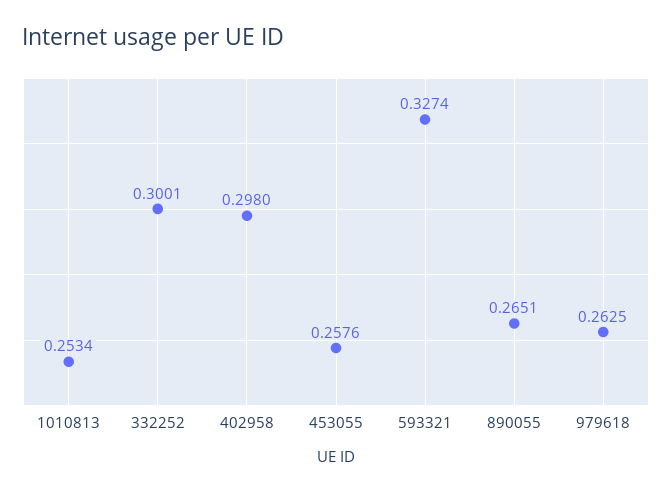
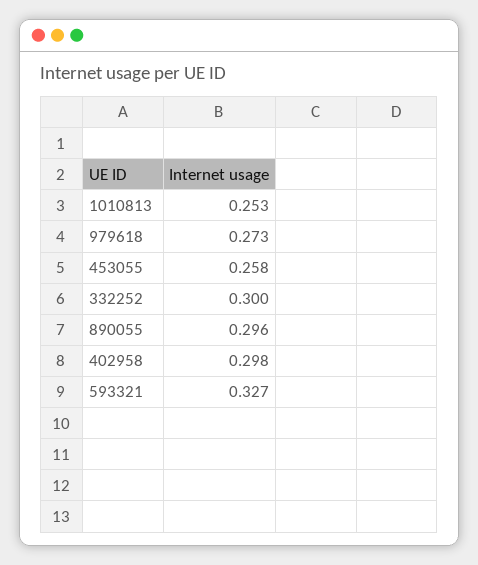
890055: 0.2651 -> 0.296
979618: 0.2625 -> 0.273

